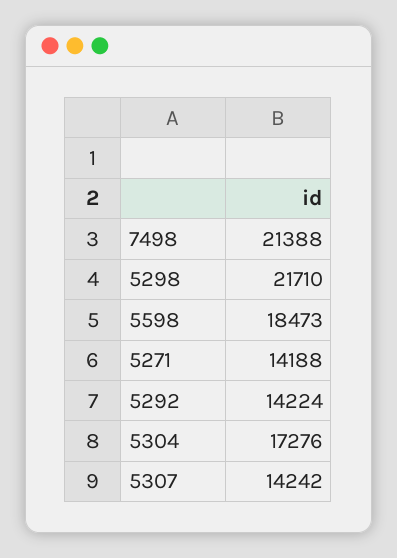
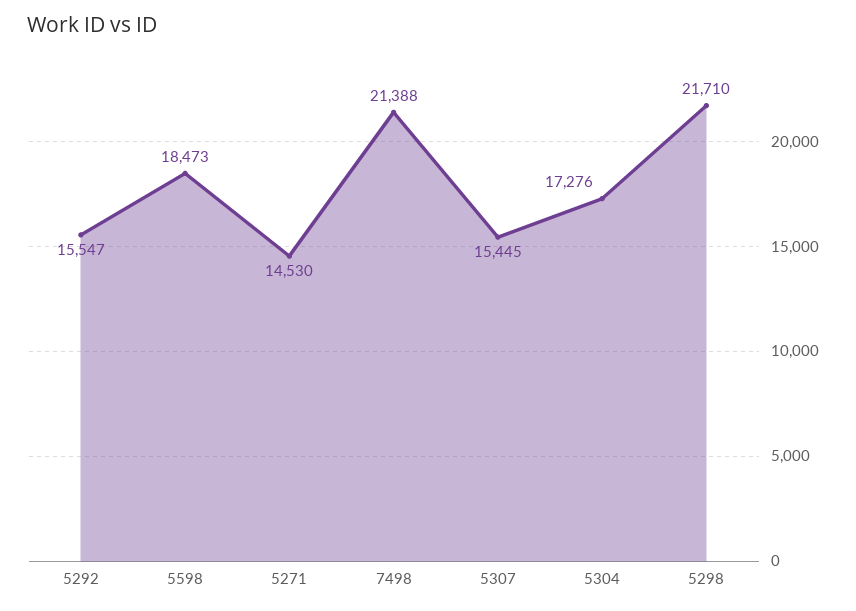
5271: 14188 -> 14530
5292: 14224 -> 15547
5307: 14242 -> 15445

